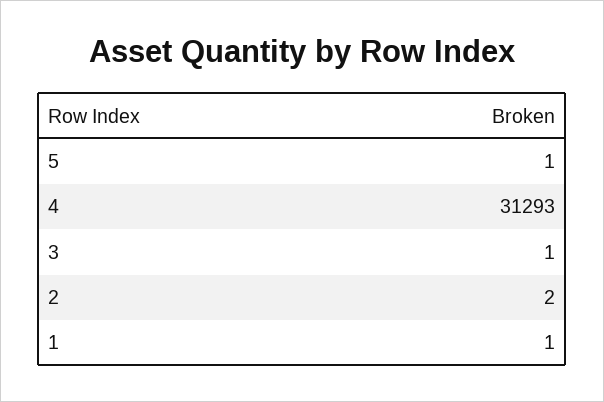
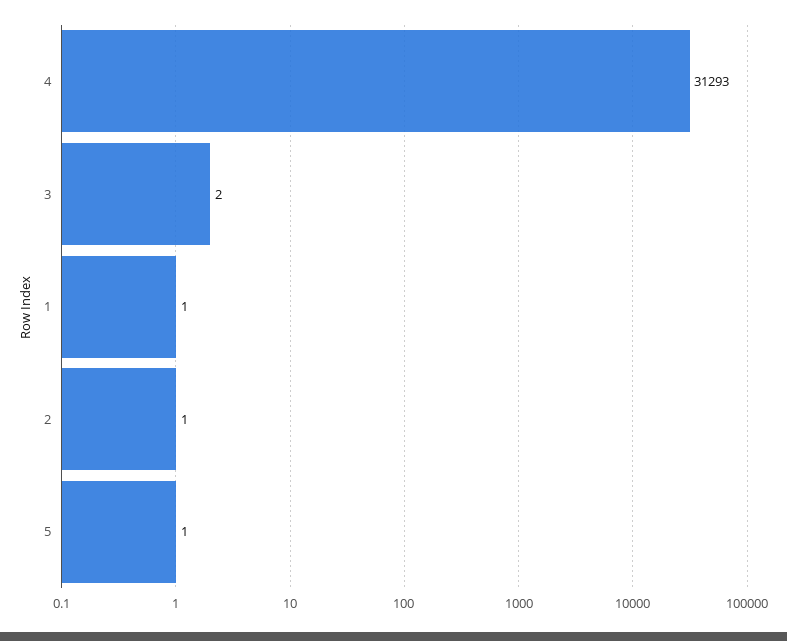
3: 1 -> 2
2: 2 -> 1

